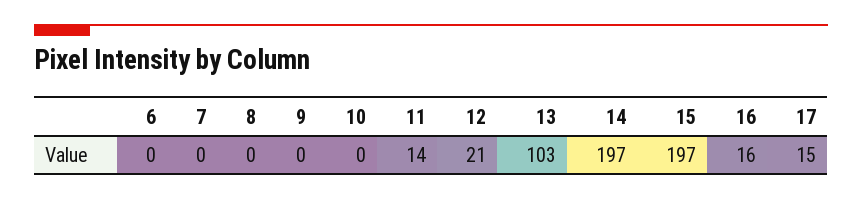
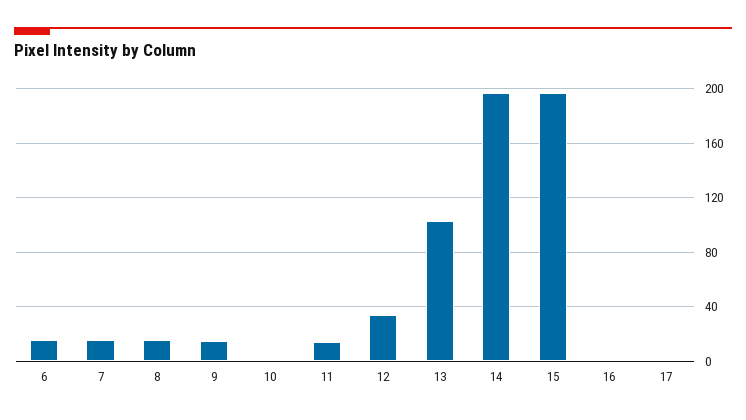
6: 0 -> 15
7: 0 -> 15
8: 0 -> 15
9: 0 -> 15
12: 21 -> 35
16: 16 -> 0
17: 15 -> 0

